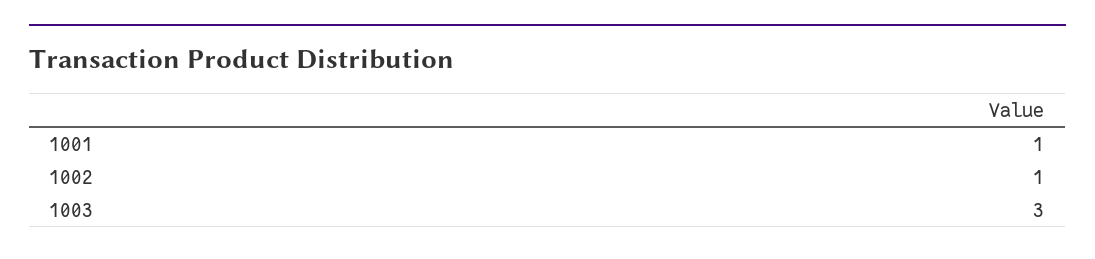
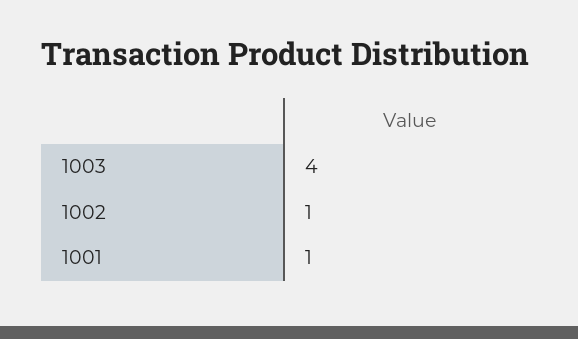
1003: 3 -> 4

